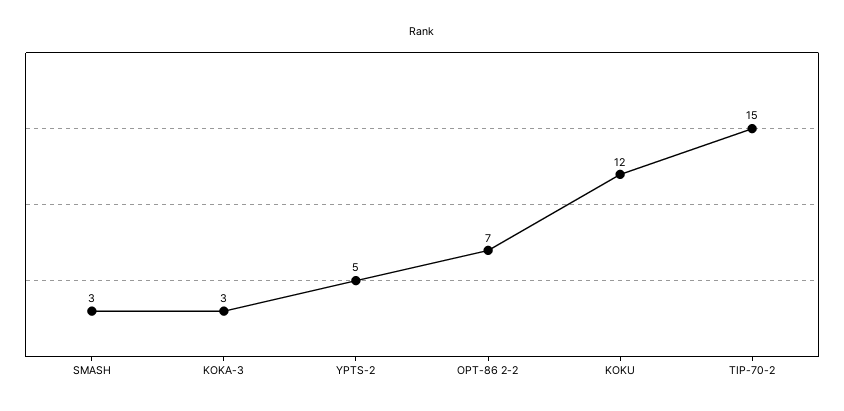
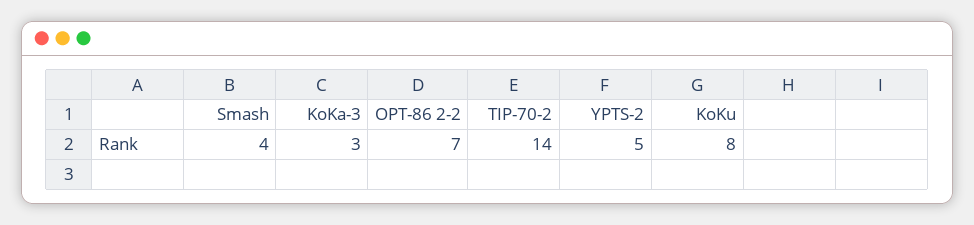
SMASH: 3 -> 4
KOKU: 12 -> 8
TIP-70-2: 15 -> 14

